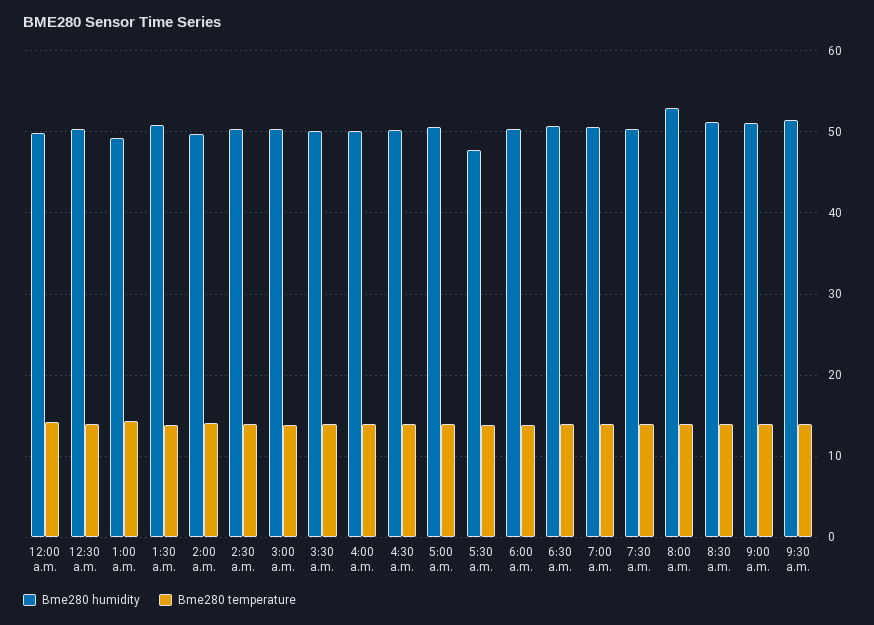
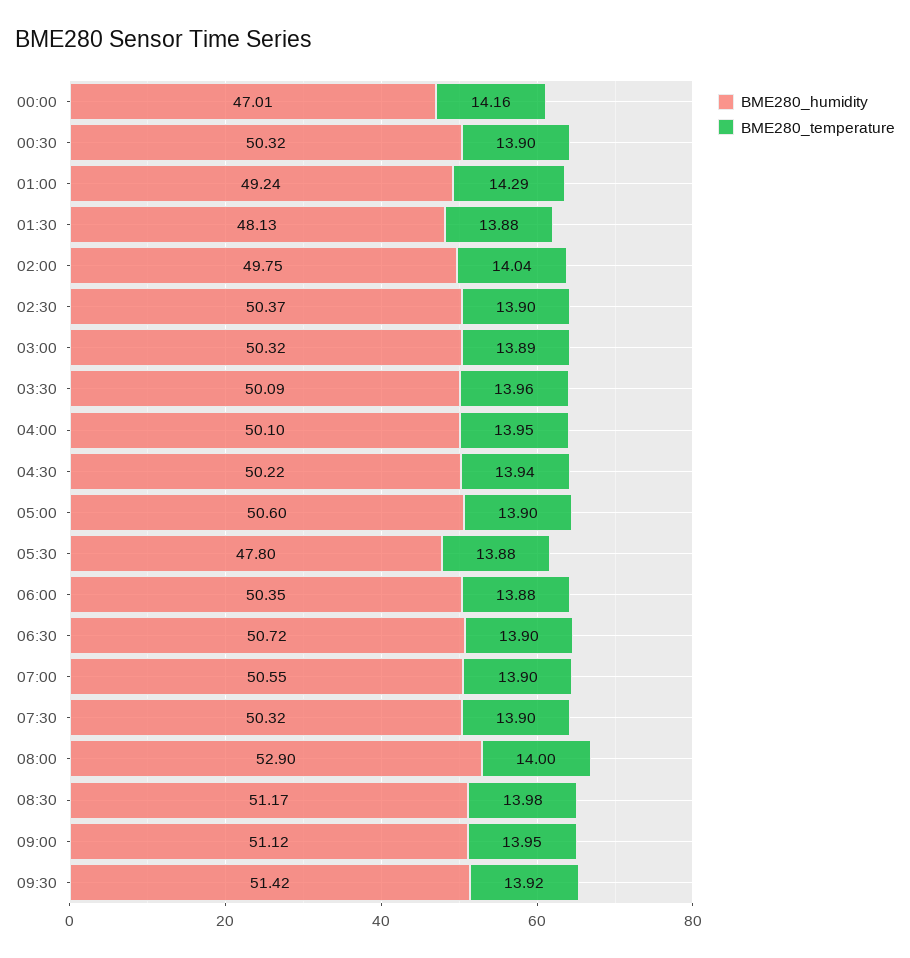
Bme280 humidity, 12:00 a.m.: 50 -> 47.01
Bme280 humidity, 1:30 a.m.: 51 -> 48.13

